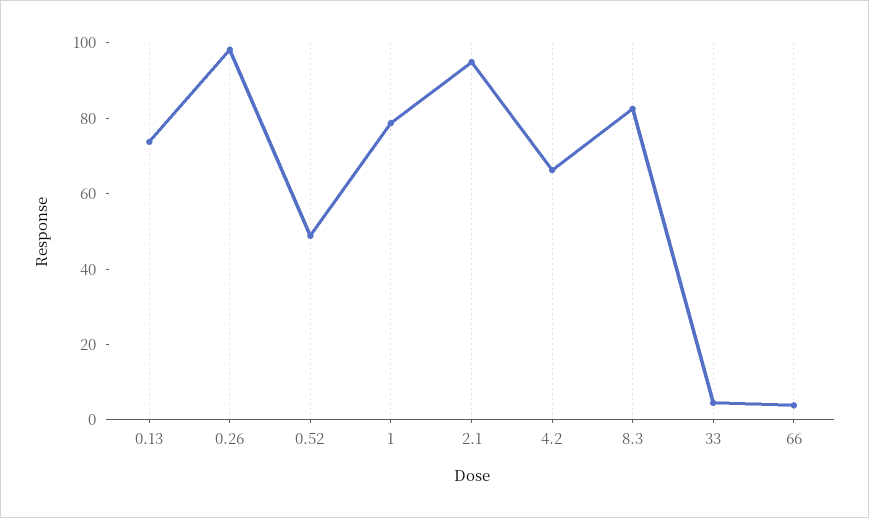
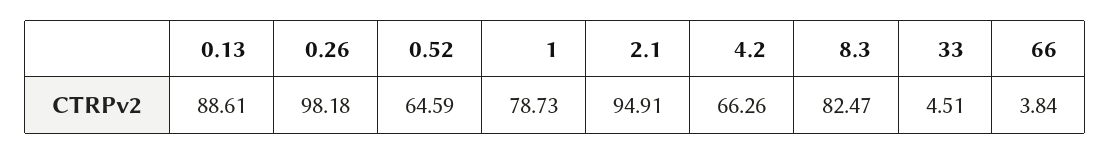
0.13: 75 -> 88.61
0.52: 50 -> 64.59

